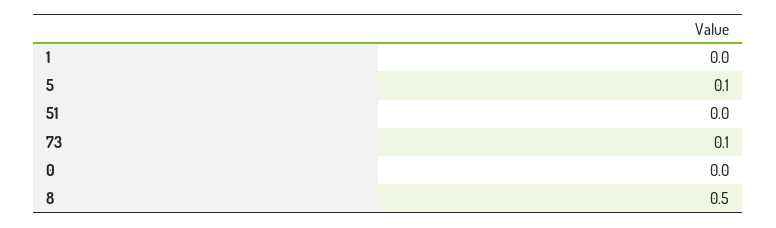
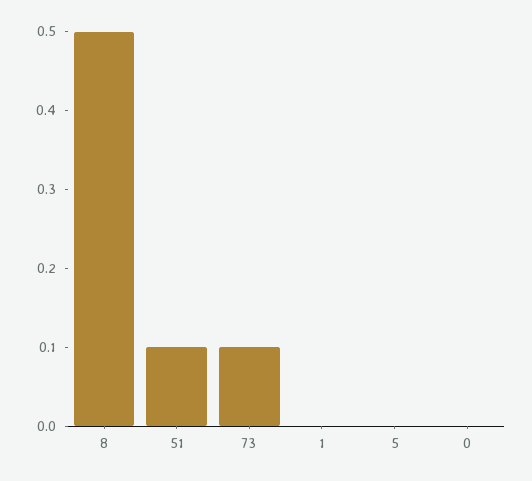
5: 0.1 -> 0
51: 0 -> 0.1

